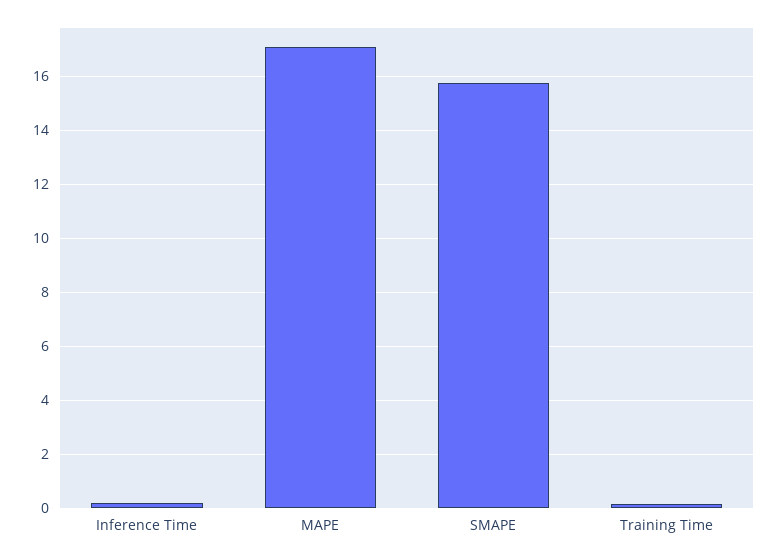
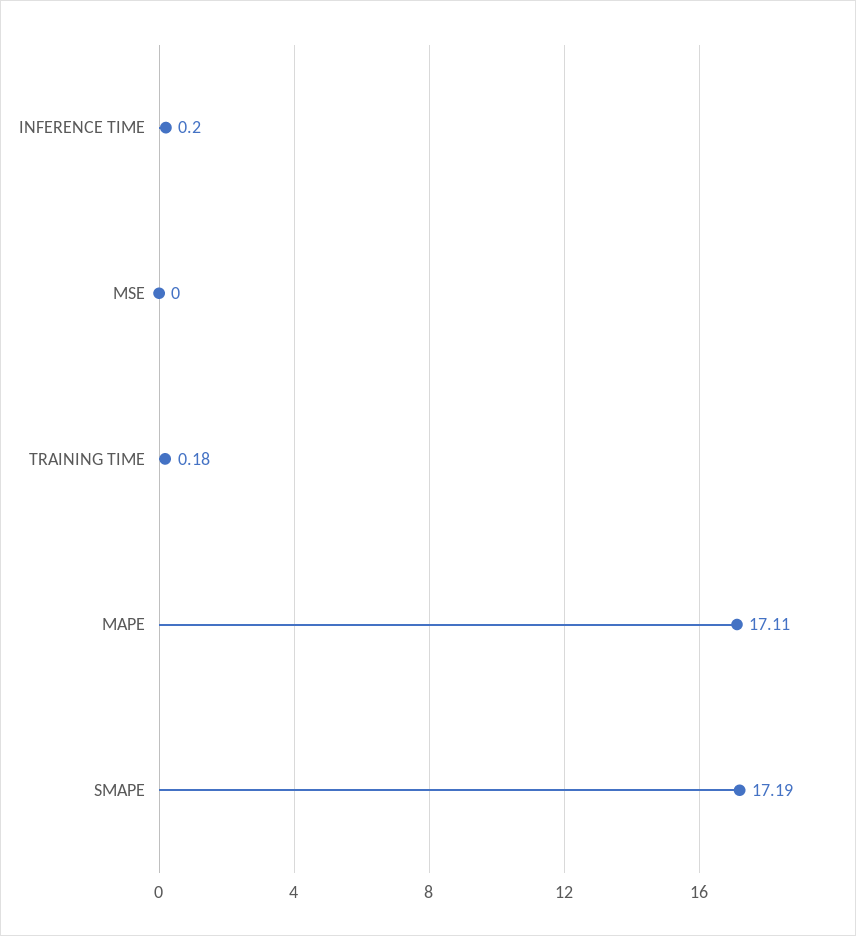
SMAPE: 15.75 -> 17.19
MSE: none -> 0

